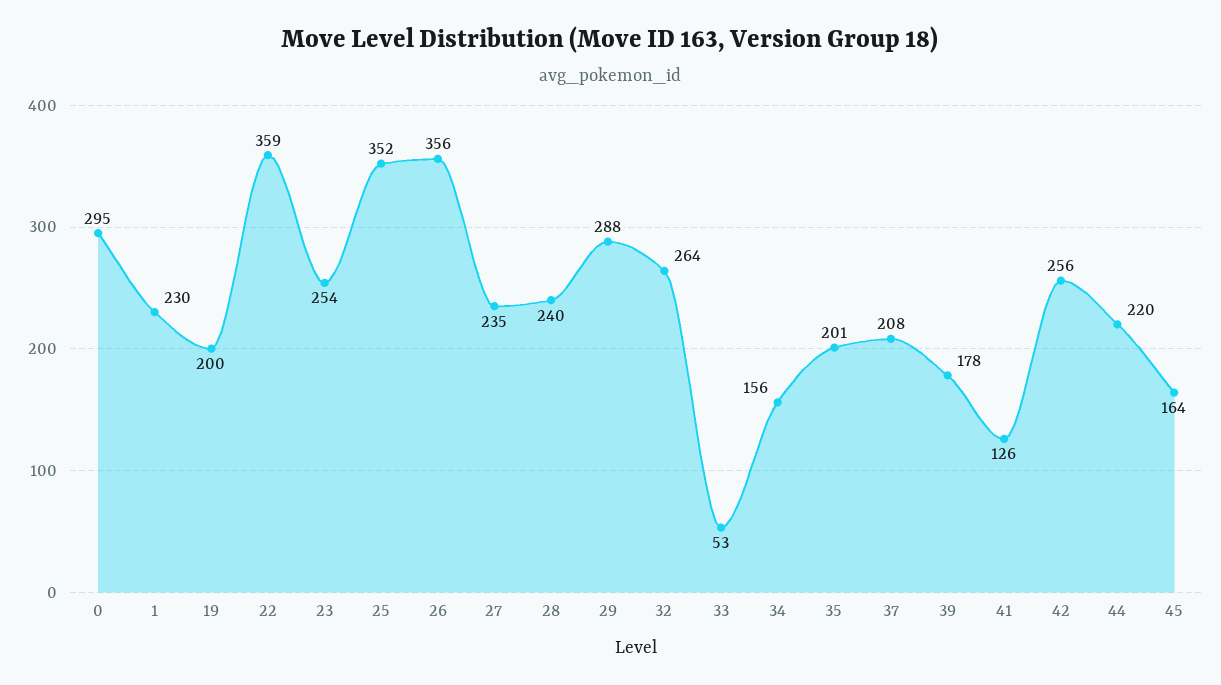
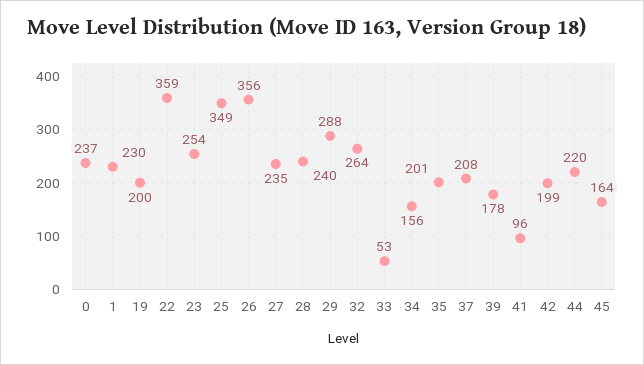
0: 295 -> 237
25: 352 -> 349
41: 126 -> 96
42: 256 -> 199

